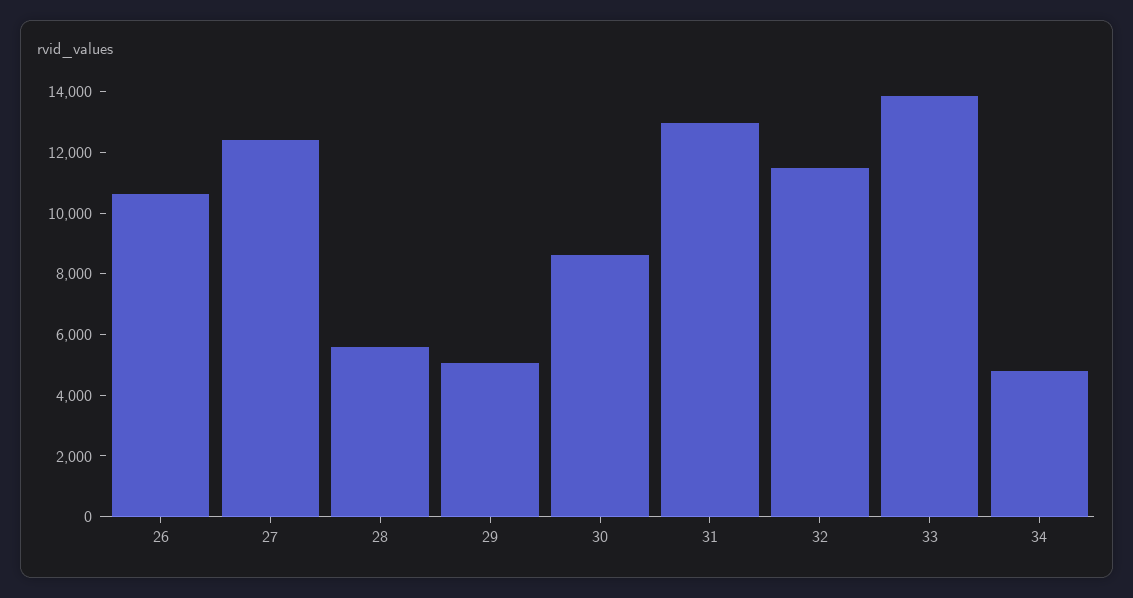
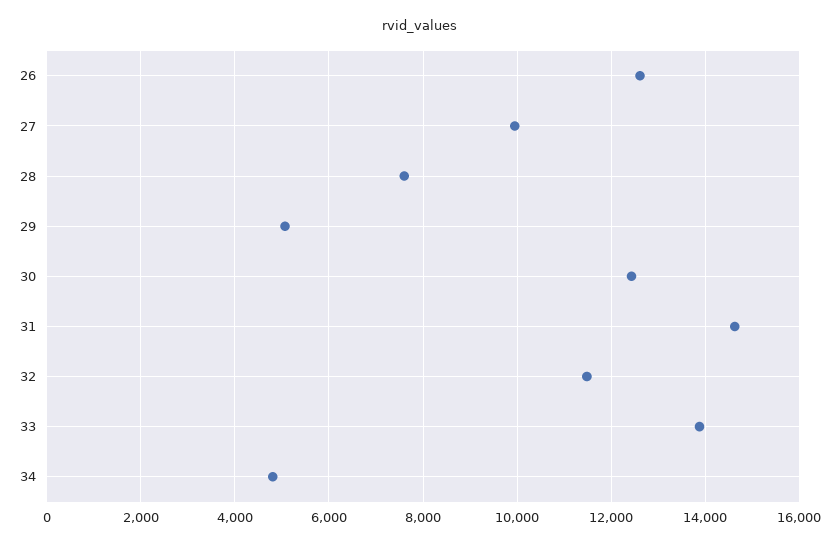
26: 10500 -> 12600
27: 12500 -> 10000
28: 5500 -> 7600
30: 8500 -> 12400
31: 13000 -> 14600

